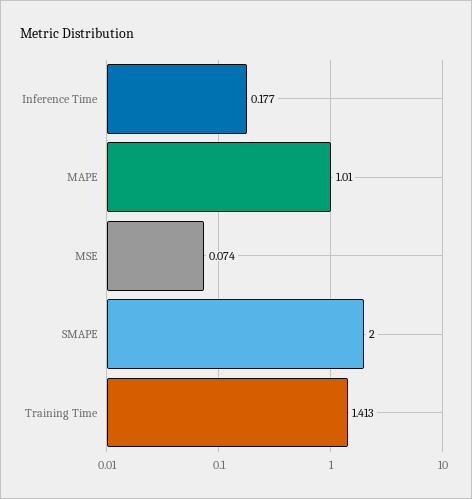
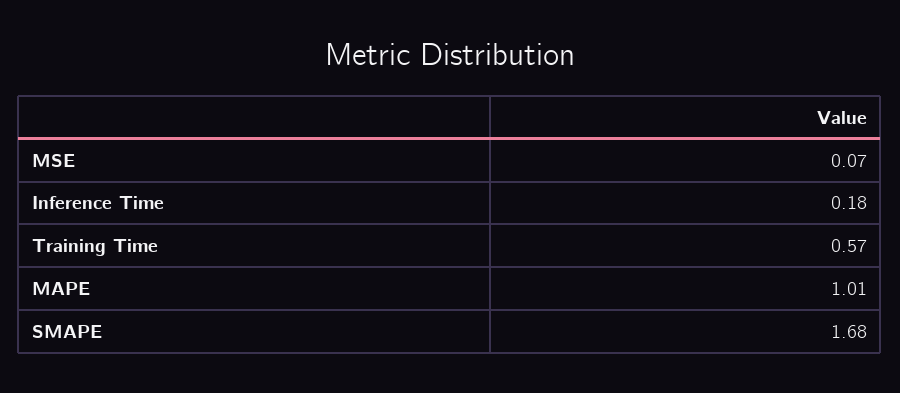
SMAPE: 2 -> 1.68
Training Time: 1.413 -> 0.57

